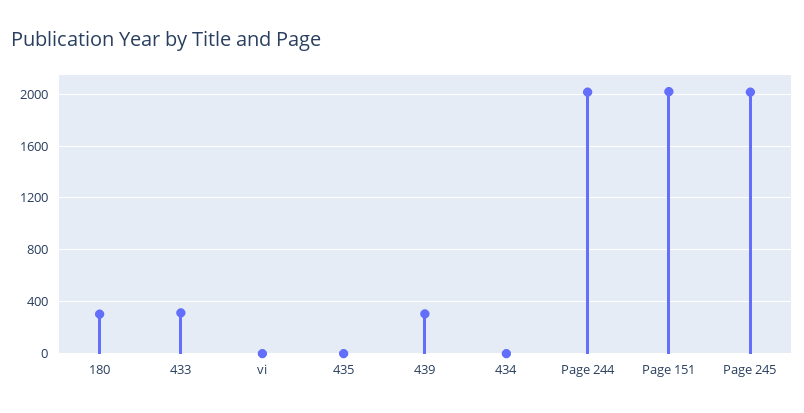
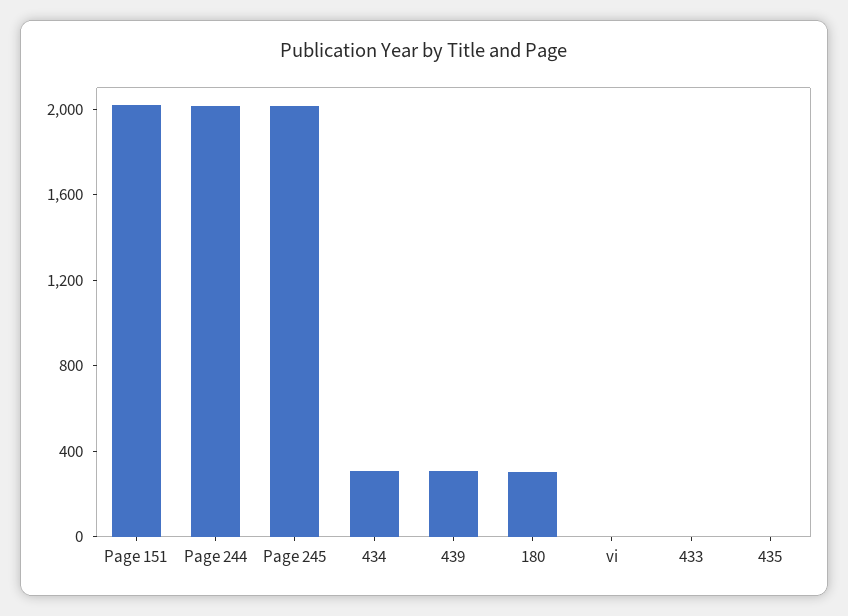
433: 300 -> 0
434: 0 -> 300

